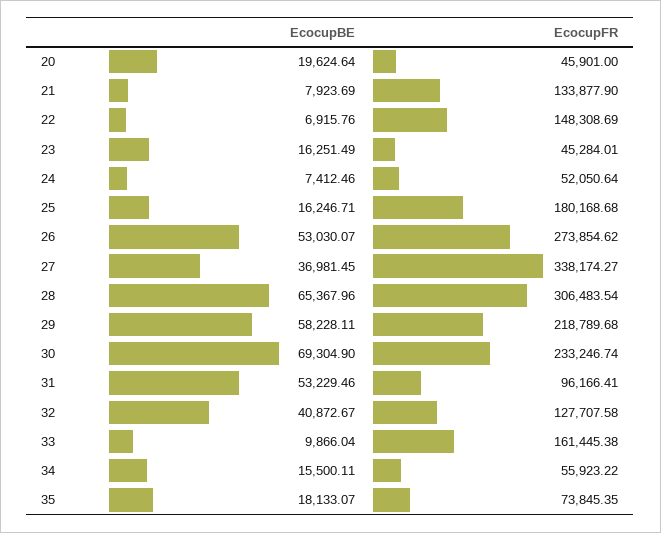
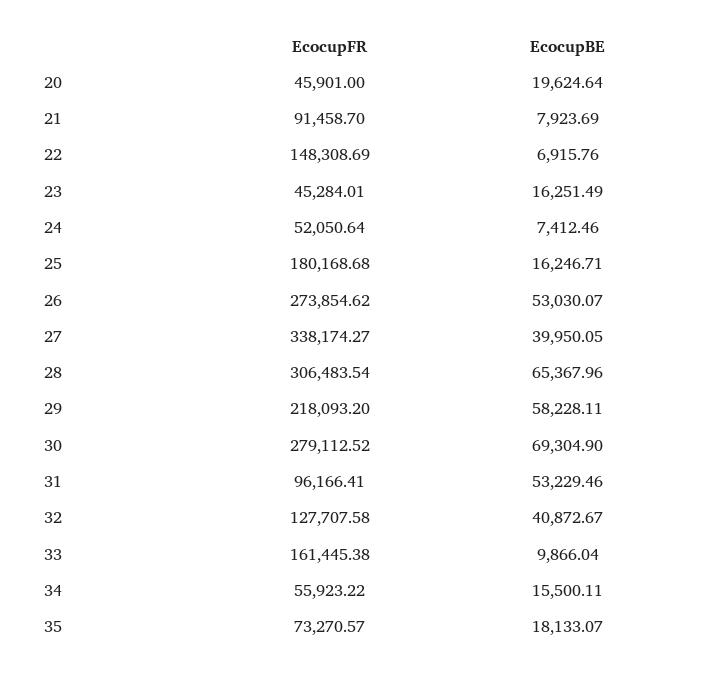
EcocupFR, 21: 133877.9 -> 91458.7
EcocupBE, 27: 36981.45 -> 39950.05
EcocupFR, 29: 218789.68 -> 218093.2
EcocupFR, 30: 233246.74 -> 279112.52
EcocupFR, 35: 73845.35 -> 73270.57

